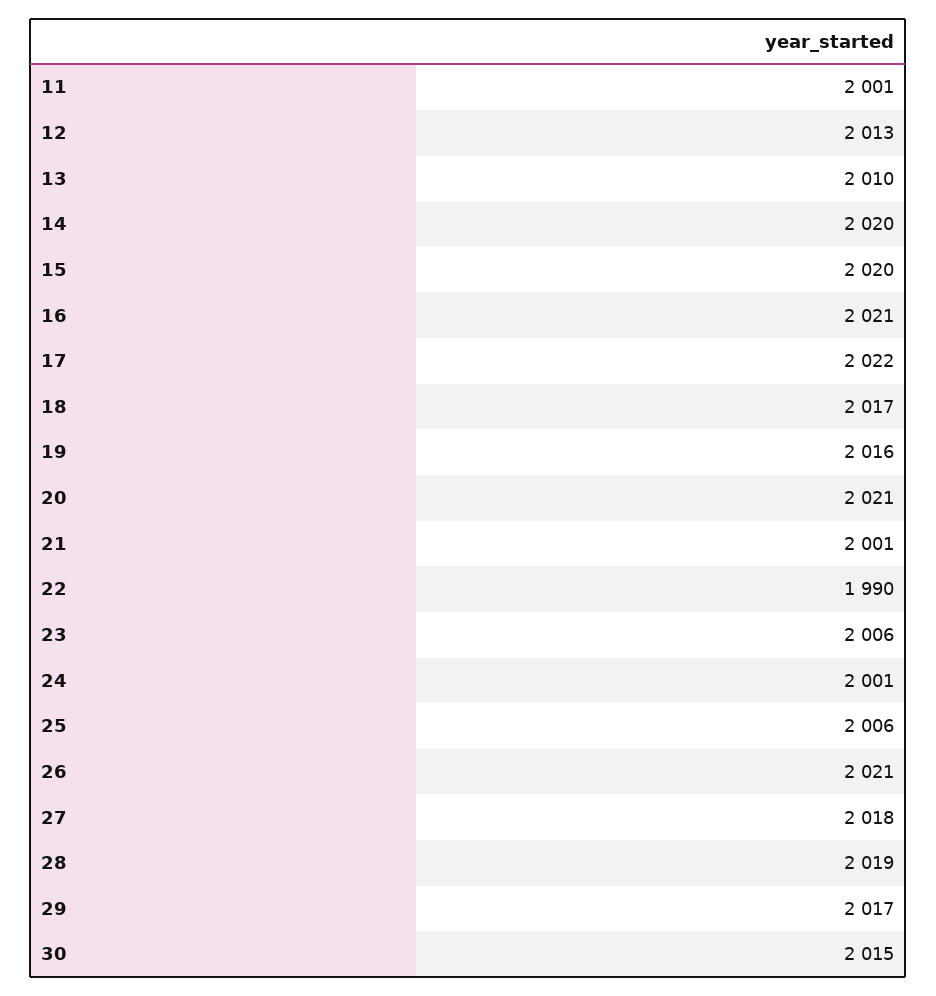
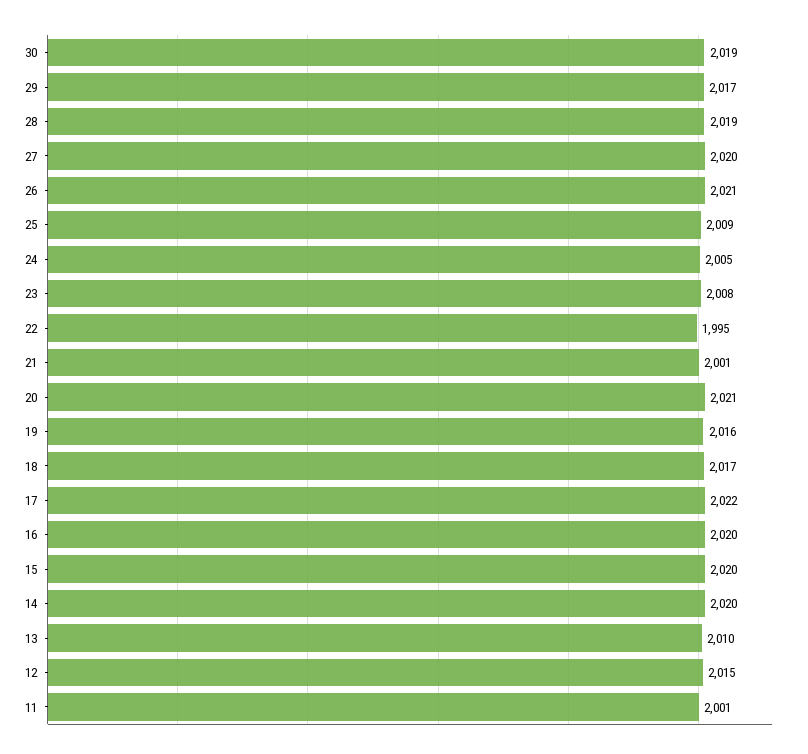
12: 2013 -> 2015
16: 2021 -> 2020
22: 1990 -> 1995
23: 2006 -> 2008
24: 2001 -> 2005
25: 2006 -> 2009
27: 2018 -> 2020
30: 2015 -> 2019

